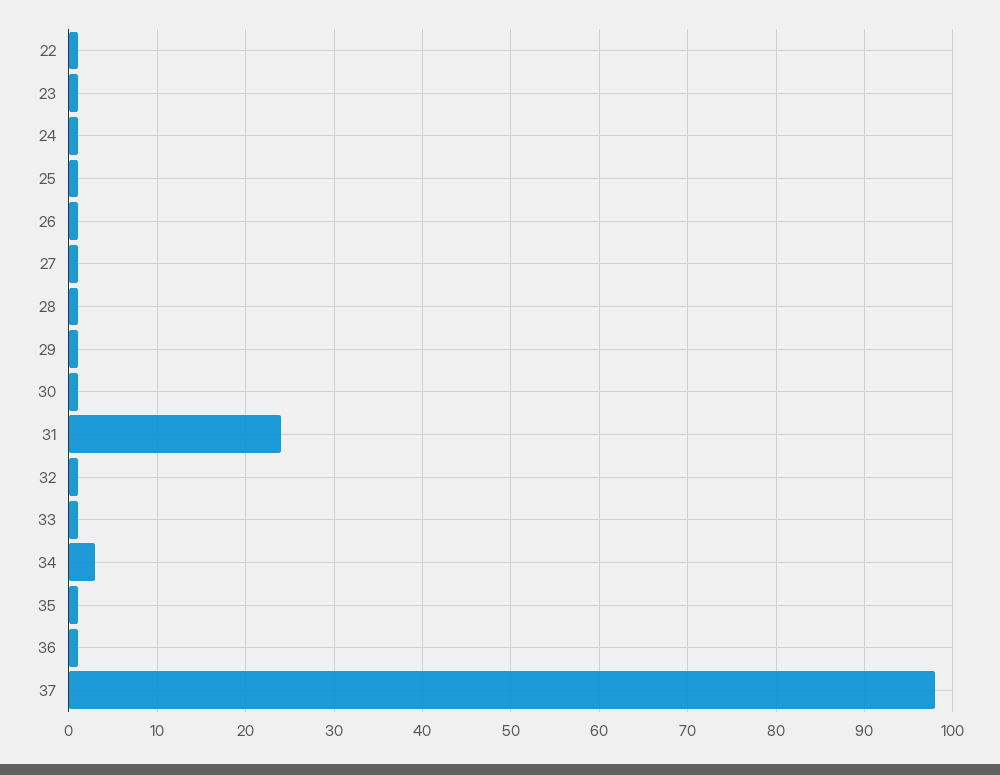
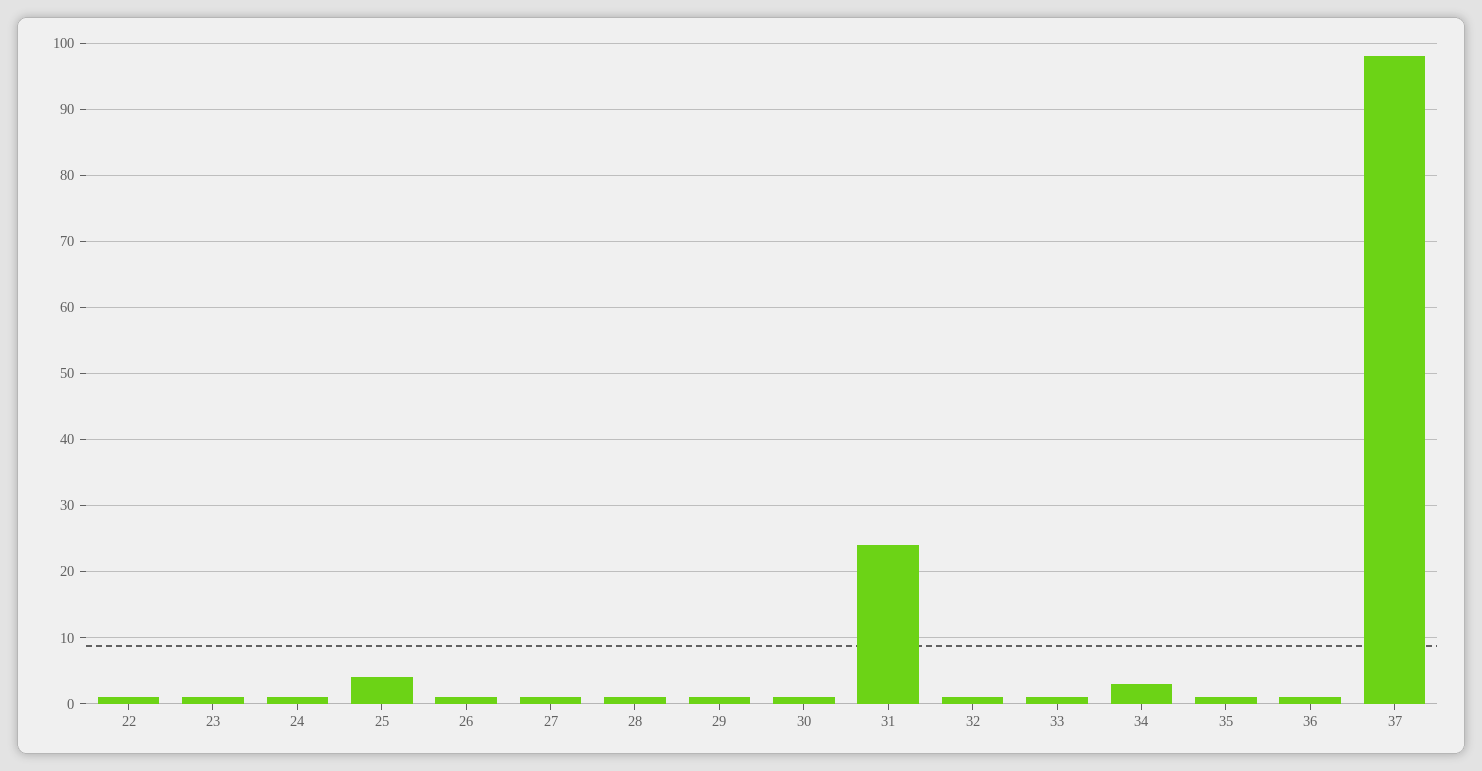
25: 1 -> 4

